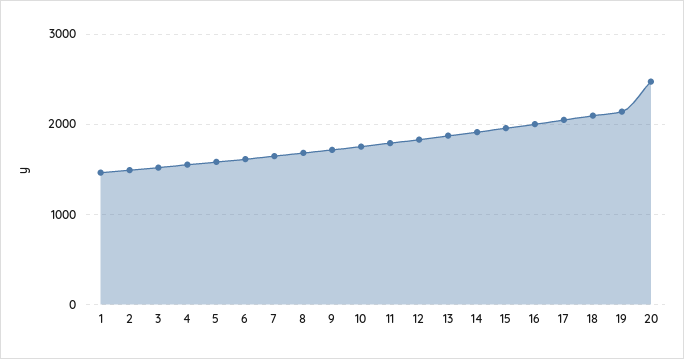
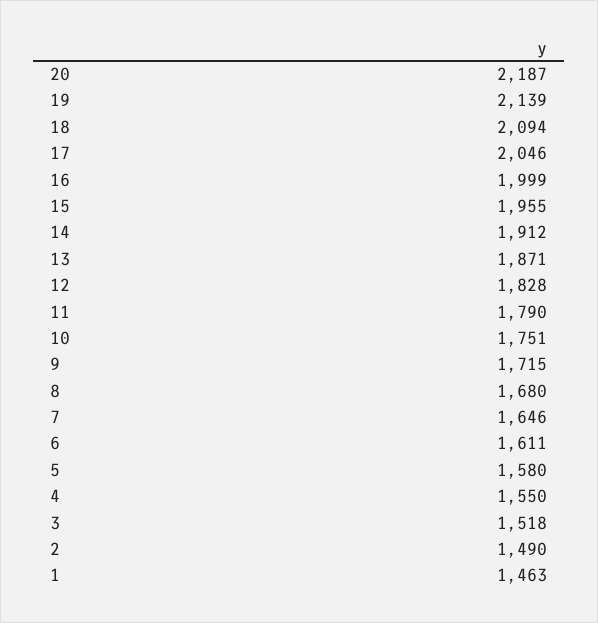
20: 2500 -> 2187

